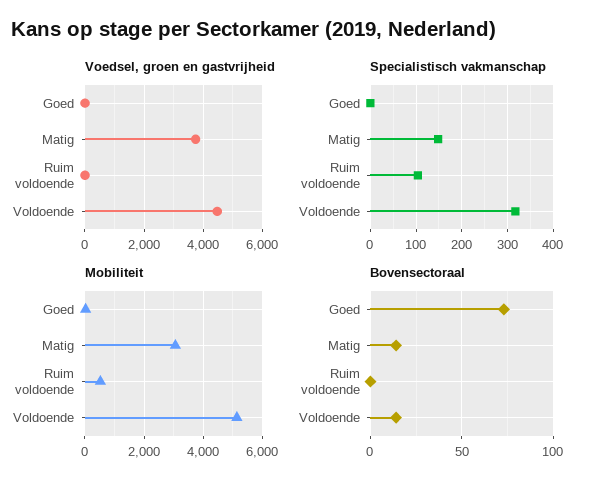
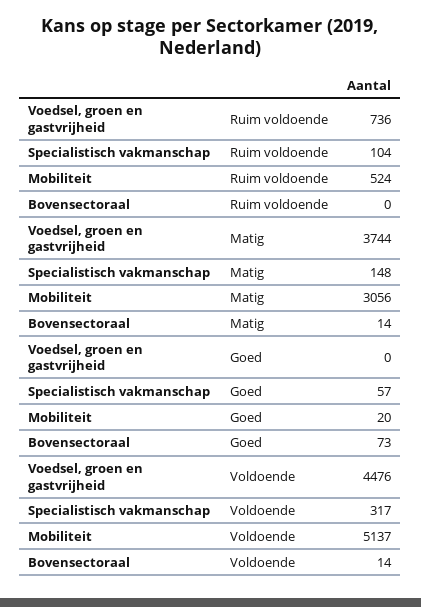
Voedsel, groen en gastvrijheid, Ruim voldoende: 0 -> 736
Specialistisch vakmanschap, Goed: 0 -> 57

